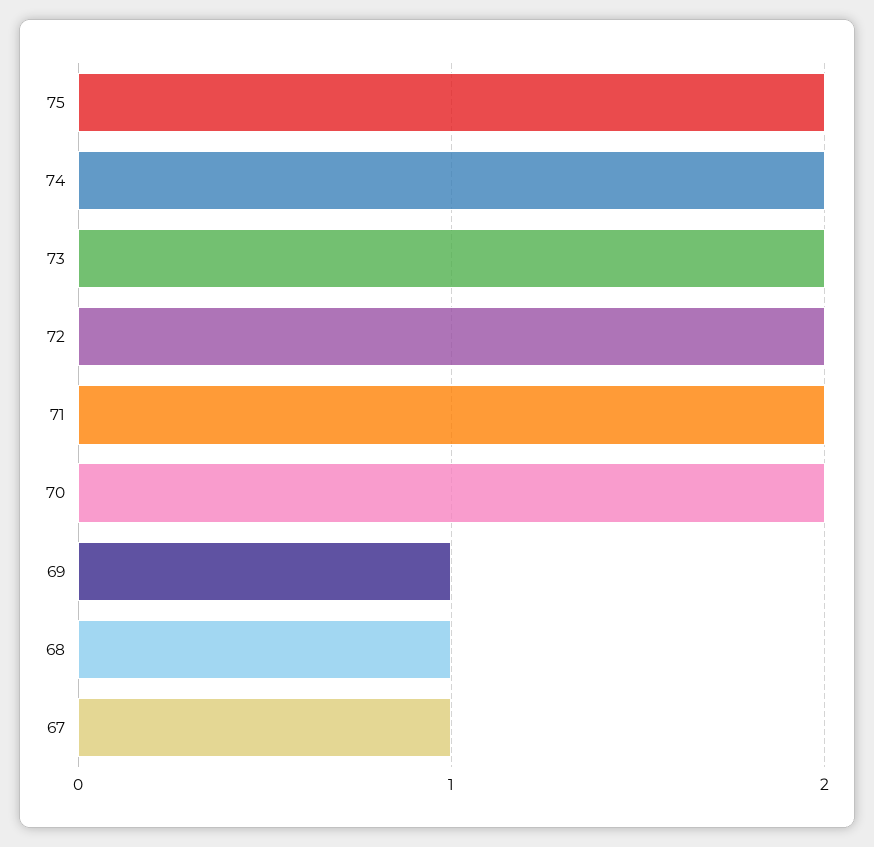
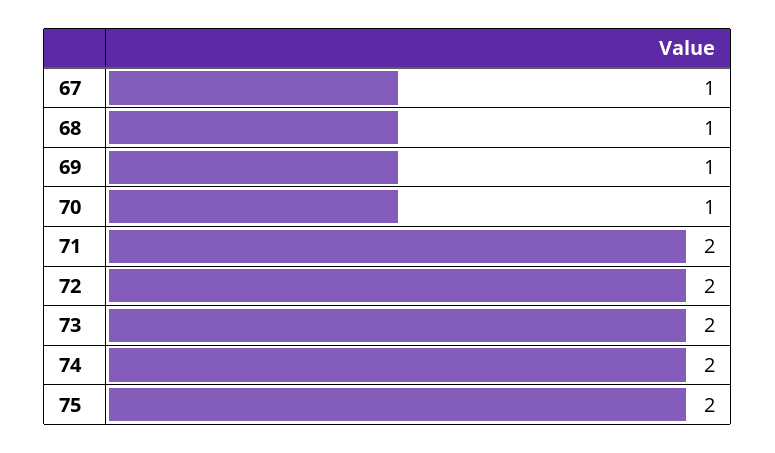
70: 2 -> 1

